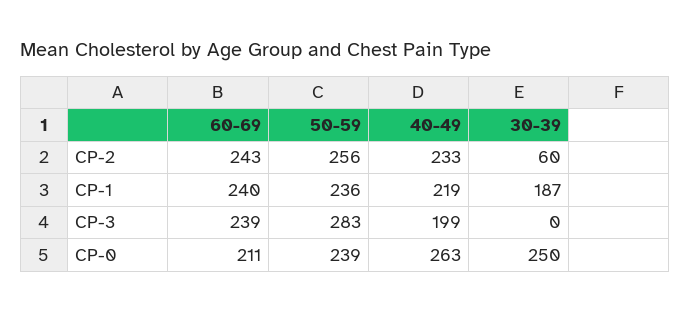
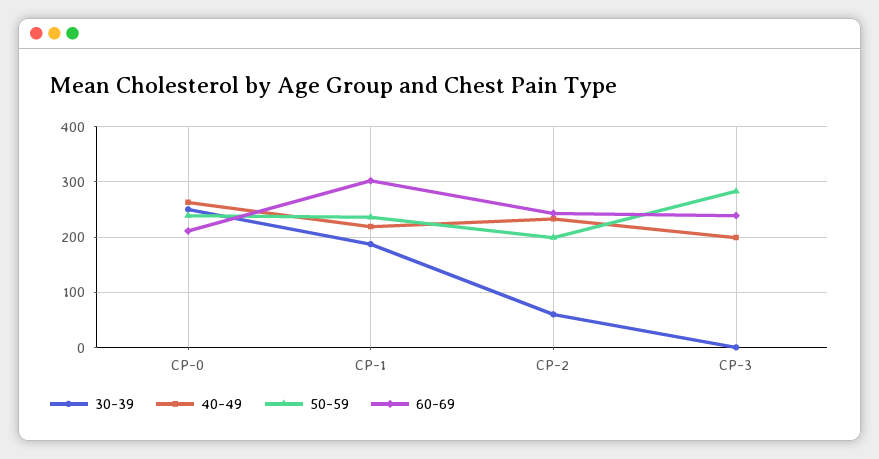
50-59, CP-2: 256 -> 200
60-69, CP-1: 240 -> 300

